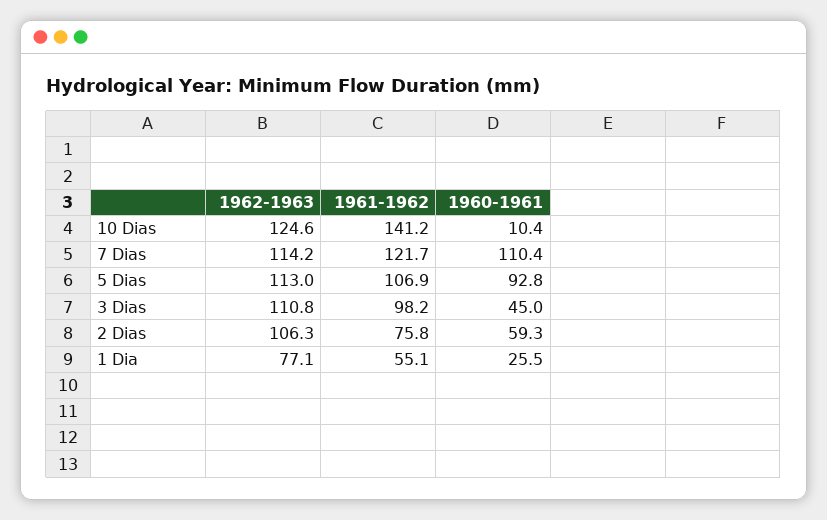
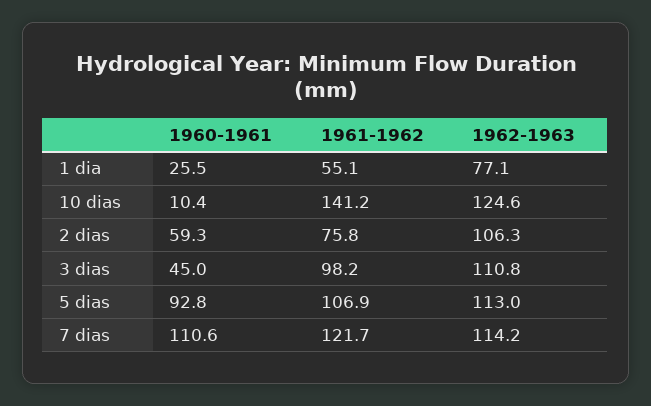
1960-1961, 7 Dias: 110.4 -> 110.6

